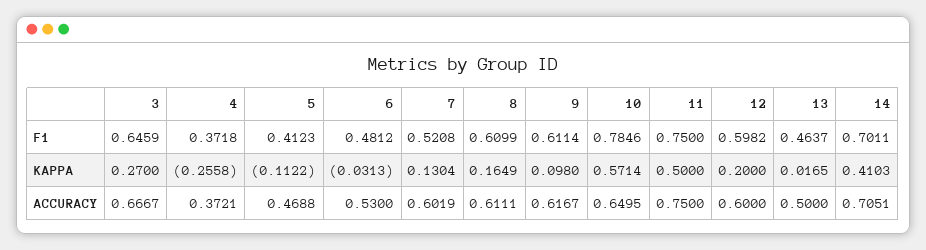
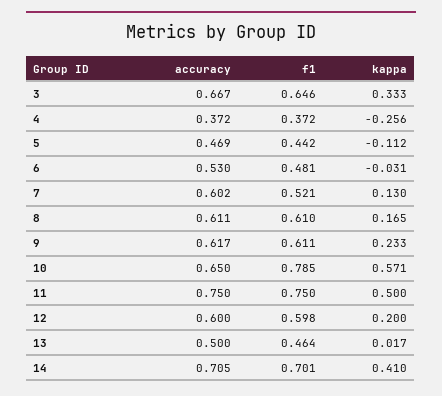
5, F1: 0.4123 -> 0.442
3, KAPPA: 0.27 -> 0.333
9, KAPPA: 0.098 -> 0.233

